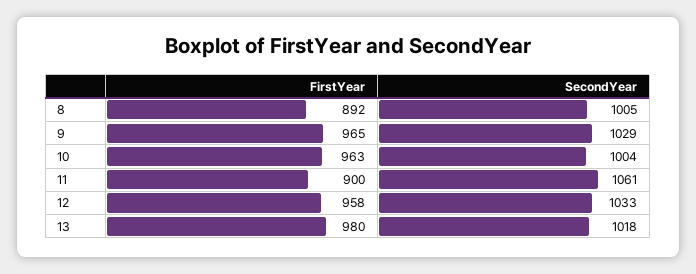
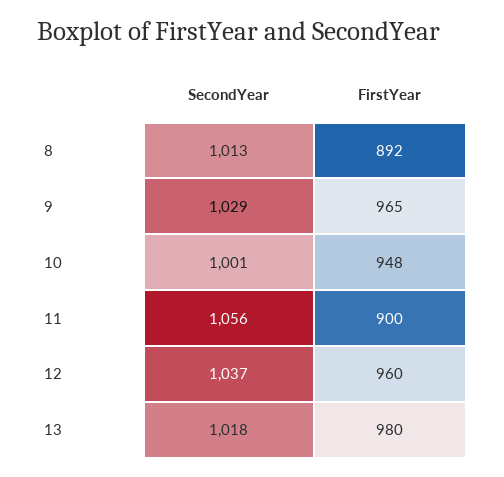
SecondYear, 8: 1005 -> 1013
FirstYear, 10: 963 -> 948
SecondYear, 10: 1004 -> 1001
SecondYear, 11: 1061 -> 1056
FirstYear, 12: 958 -> 960
SecondYear, 12: 1033 -> 1037

